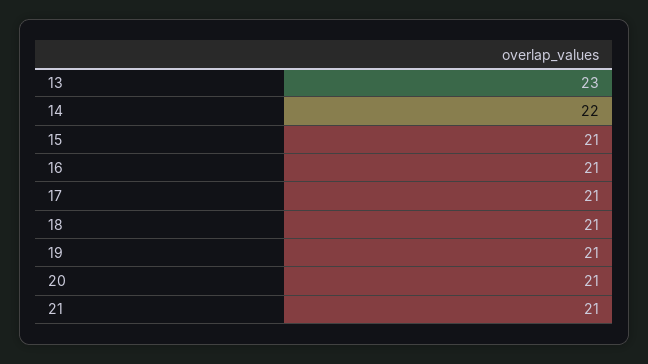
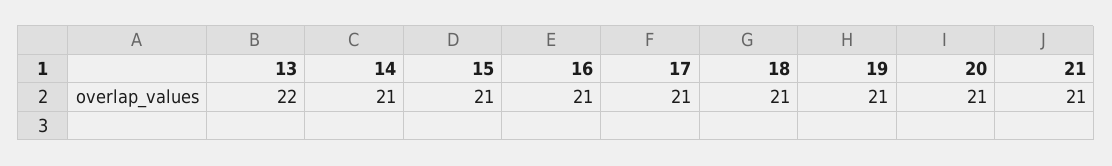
13: 23 -> 22
14: 22 -> 21

